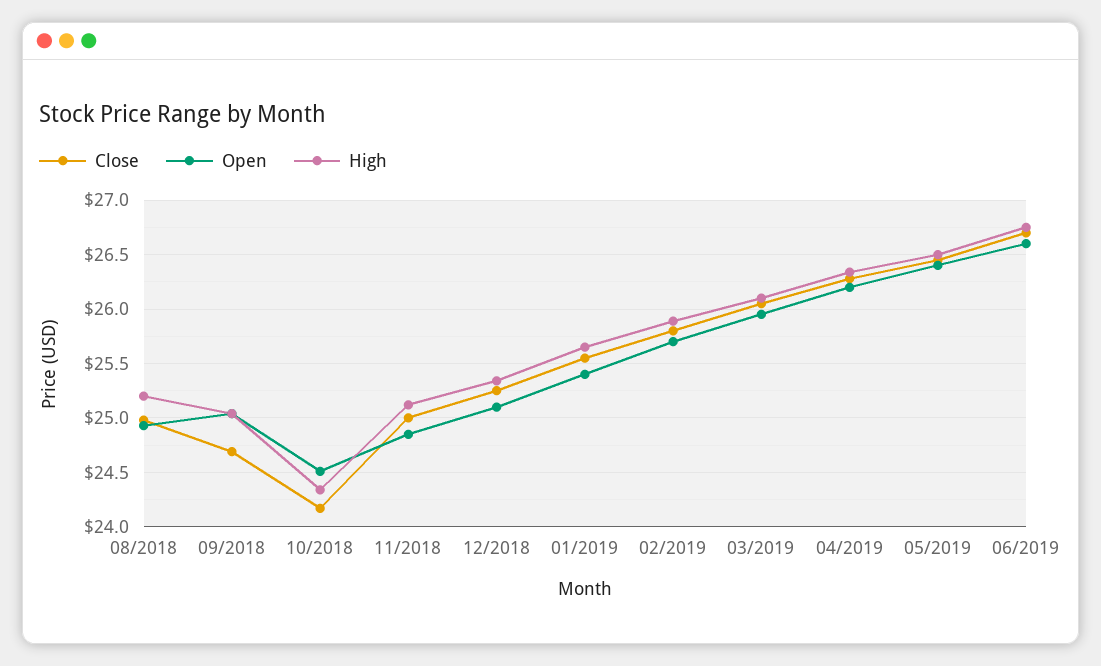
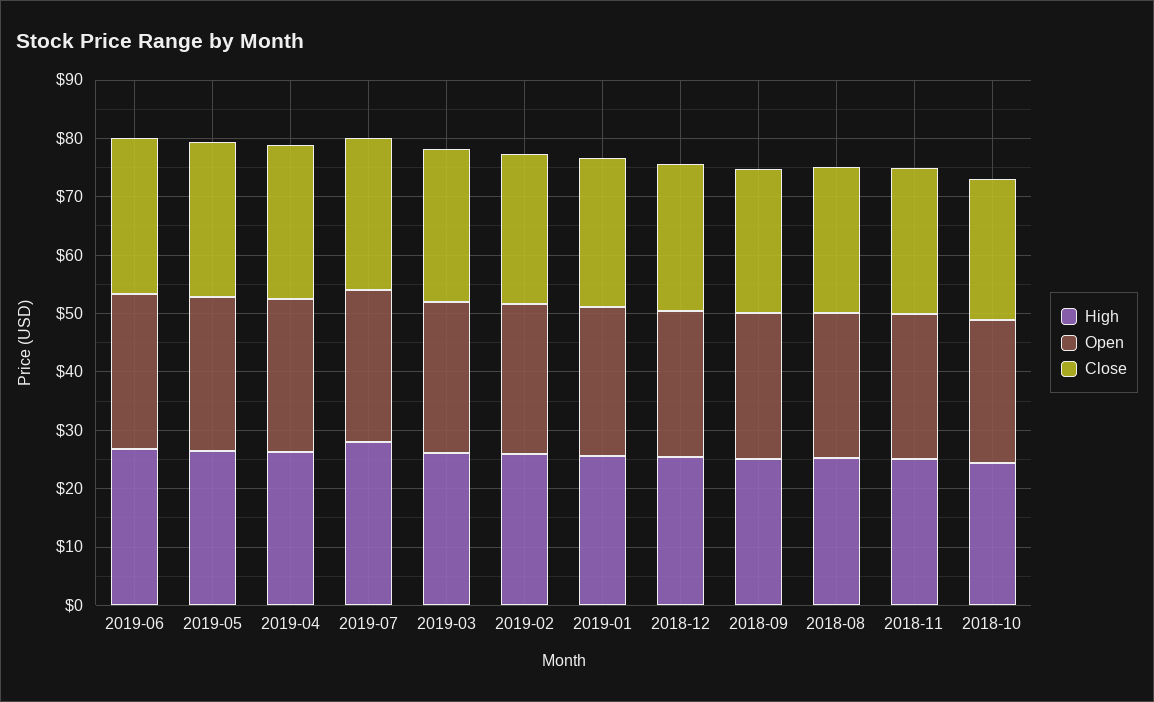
High, 2019-07: none -> 28
Open, 2019-07: none -> 26
Close, 2019-07: none -> 26

